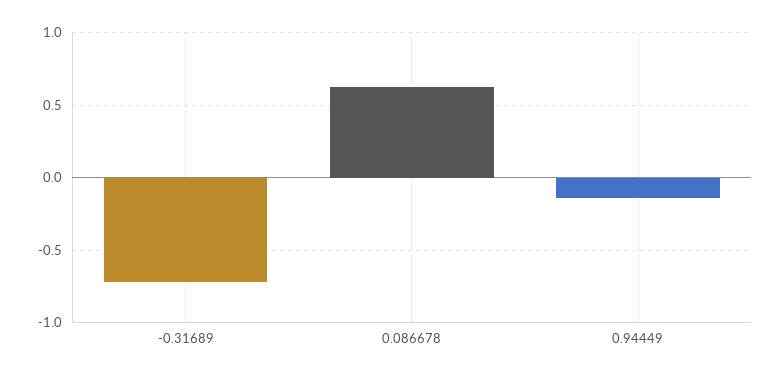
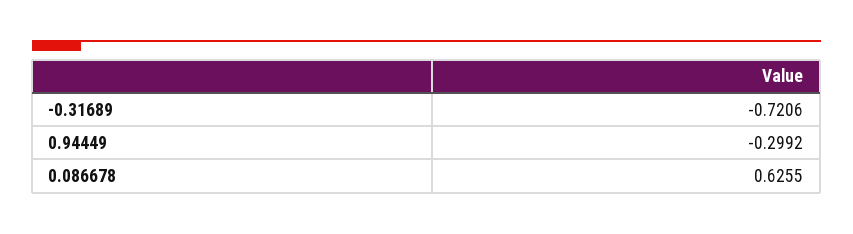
0.94449: -0.15 -> -0.2992

